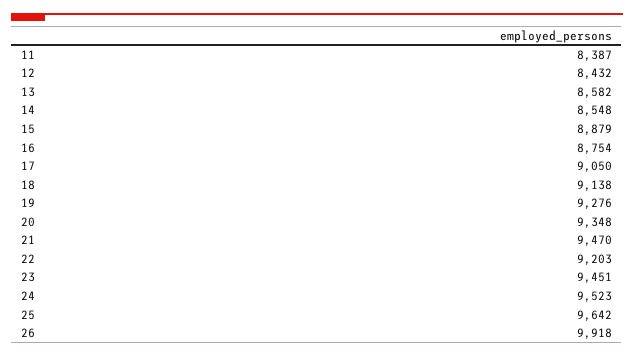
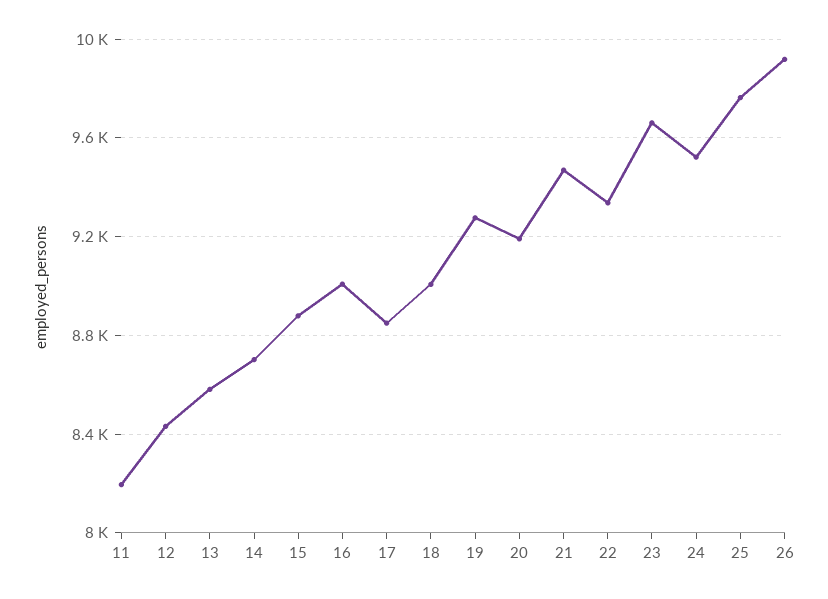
11: 8387 -> 8200
14: 8548 -> 8700
16: 8754 -> 9000
17: 9050 -> 8850
18: 9138 -> 9000
20: 9348 -> 9200
22: 9203 -> 9350
23: 9451 -> 9650
25: 9642 -> 9750

